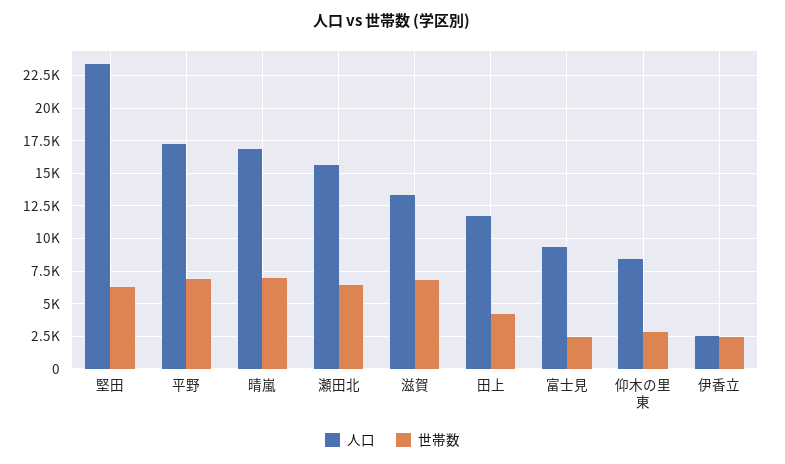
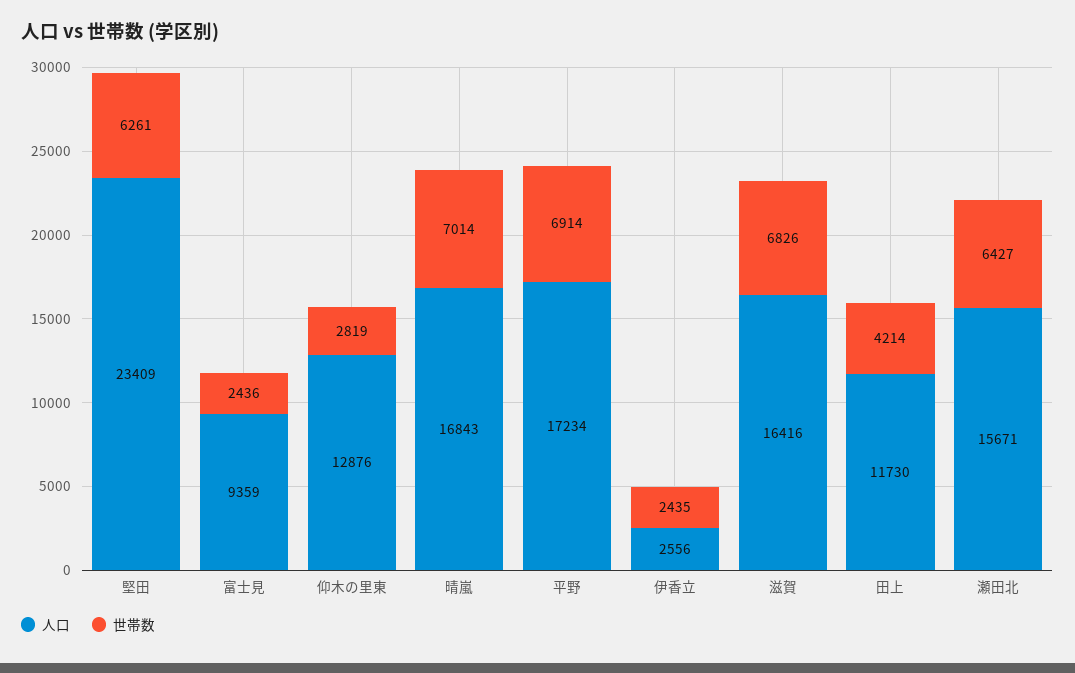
人口, 滋賀: 13500 -> 16416
人口, 仰木の里東: 8500 -> 12876

